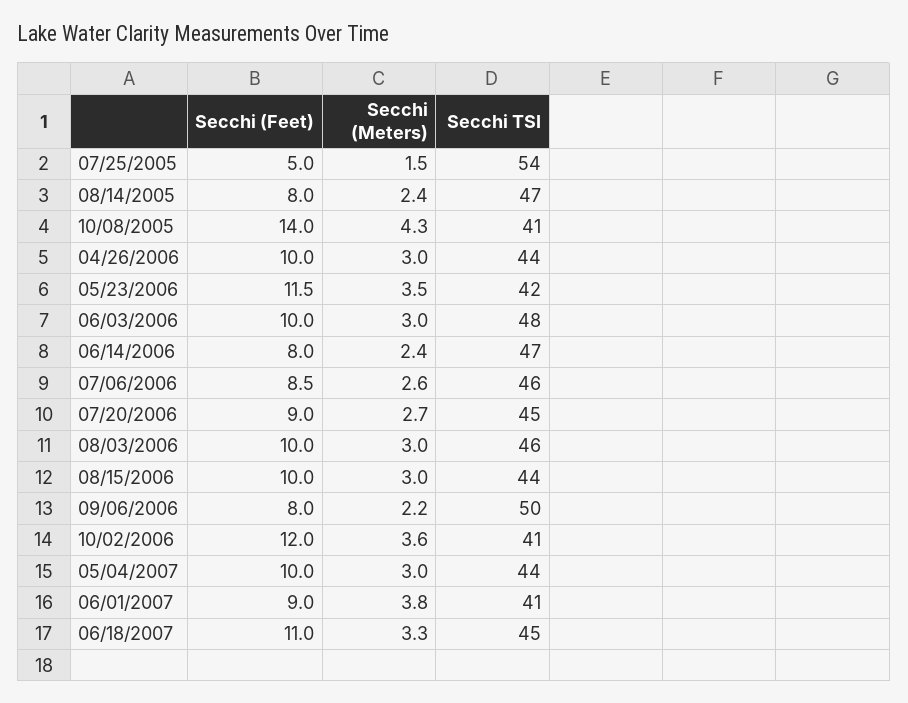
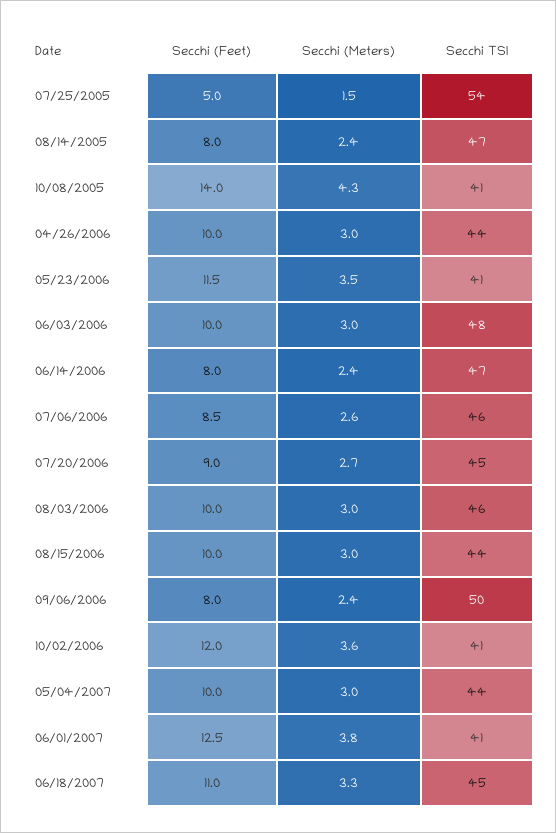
Secchi TSI, 05/23/2006: 42 -> 41
Secchi (Meters), 09/06/2006: 2.2 -> 2.4
Secchi (Feet), 06/01/2007: 9 -> 12.5

